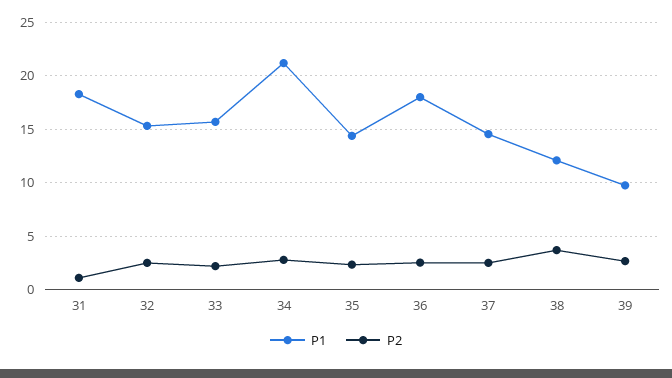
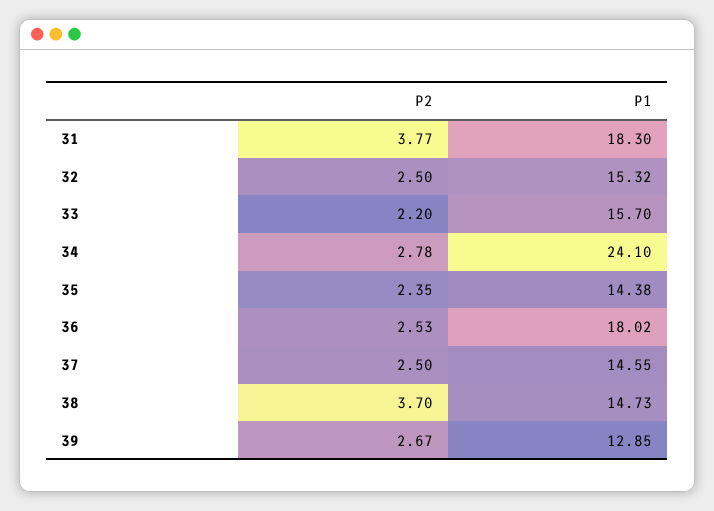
P2, 31: 1 -> 3.77
P1, 34: 21 -> 24.1
P1, 38: 12 -> 14.73
P1, 39: 10 -> 12.85

